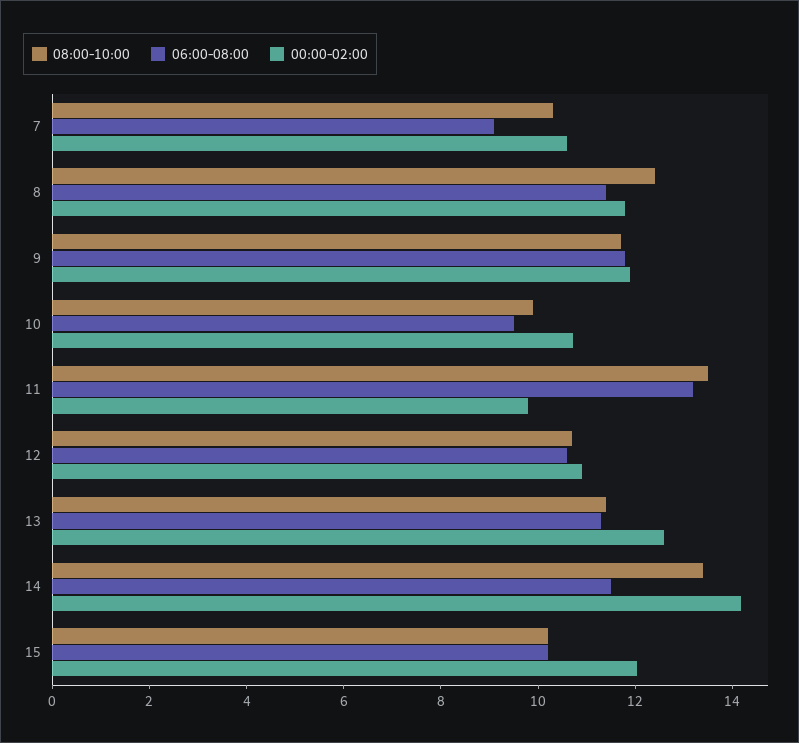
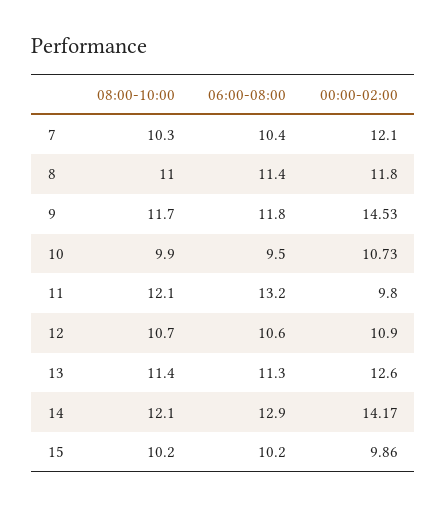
06:00-08:00, 7: 9 -> 10.4
00:00-02:00, 7: 10.5 -> 12.1
08:00-10:00, 8: 12.5 -> 11
00:00-02:00, 9: 12 -> 14.53
08:00-10:00, 11: 13.5 -> 12.1
08:00-10:00, 14: 13.5 -> 12.1
06:00-08:00, 14: 11.5 -> 12.9
00:00-02:00, 15: 12 -> 9.86

